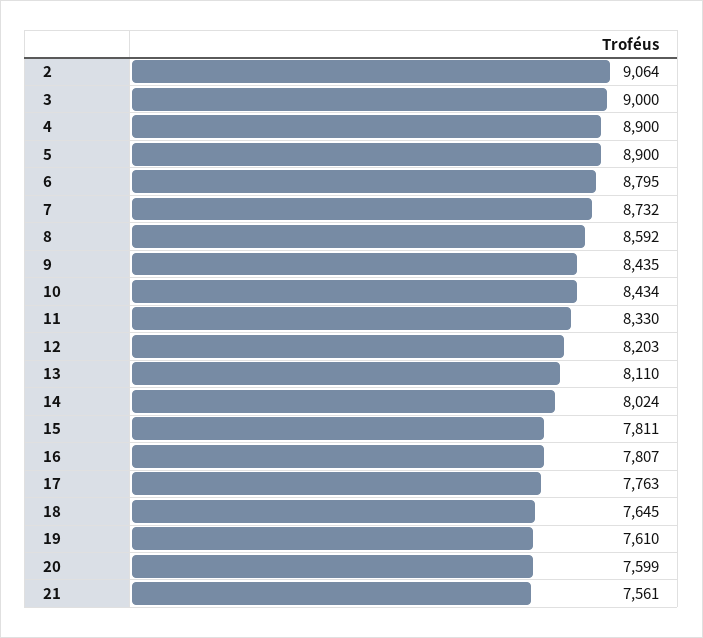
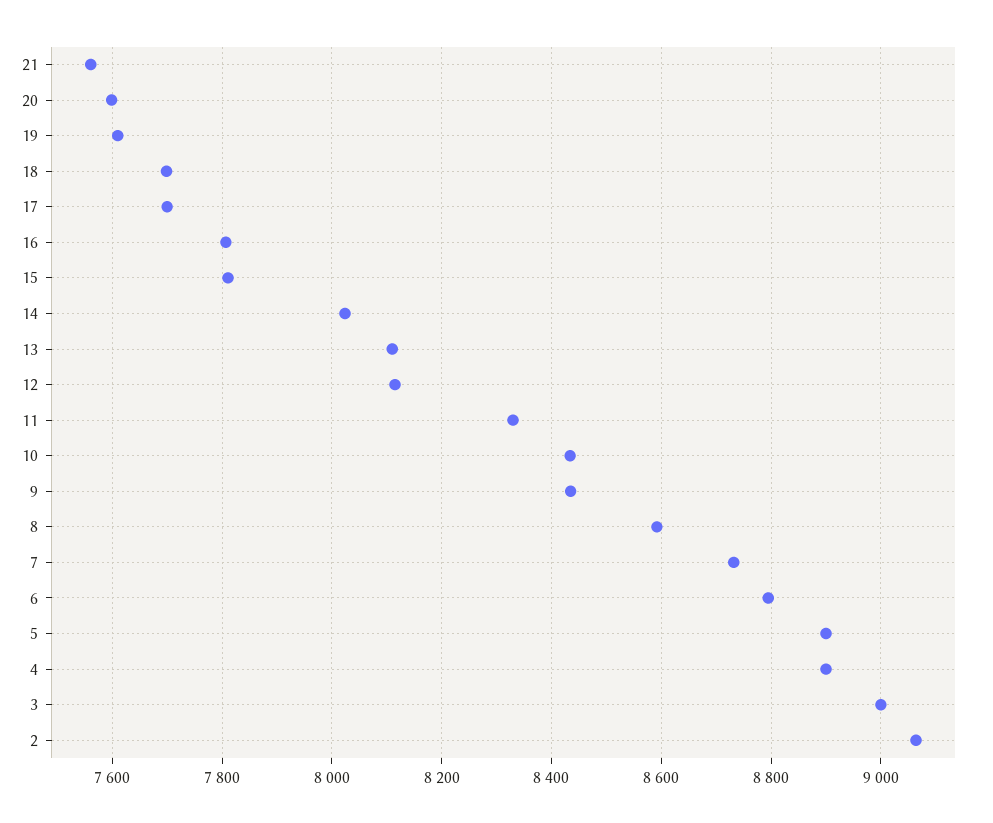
12: 8203 -> 8120
17: 7763 -> 7700
18: 7645 -> 7700

